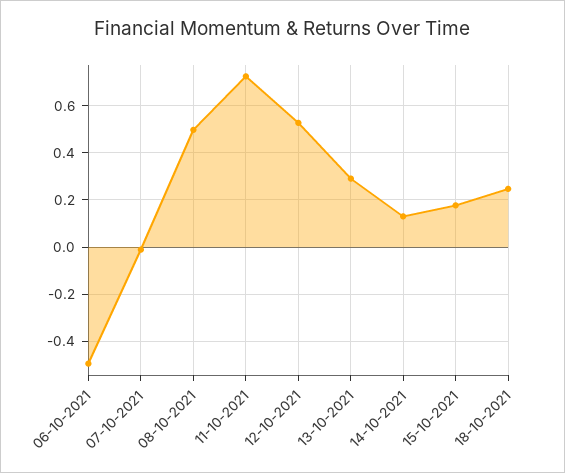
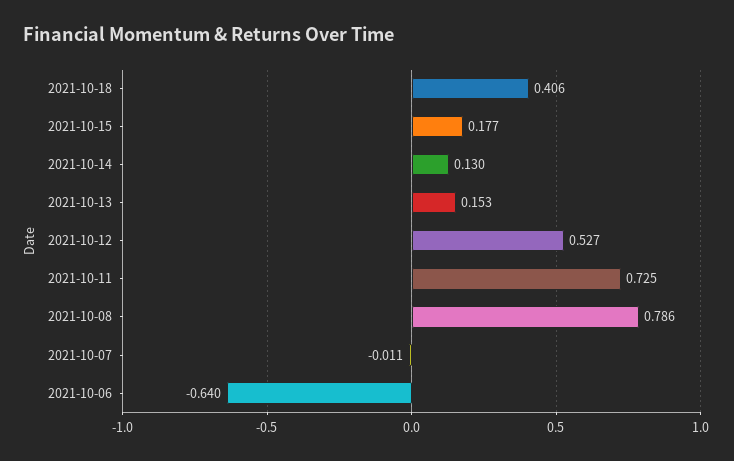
06-10-2021: -0.5 -> -0.64
08-10-2021: 0.5 -> 0.786
13-10-2021: 0.3 -> 0.153
18-10-2021: 0.25 -> 0.406

